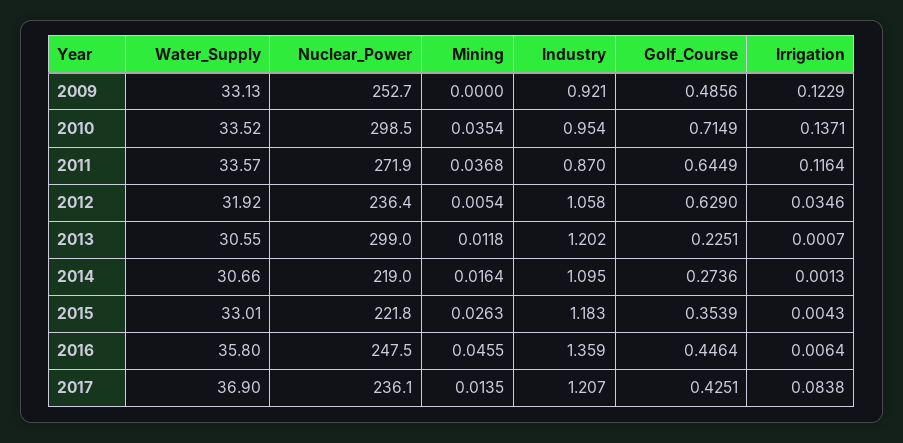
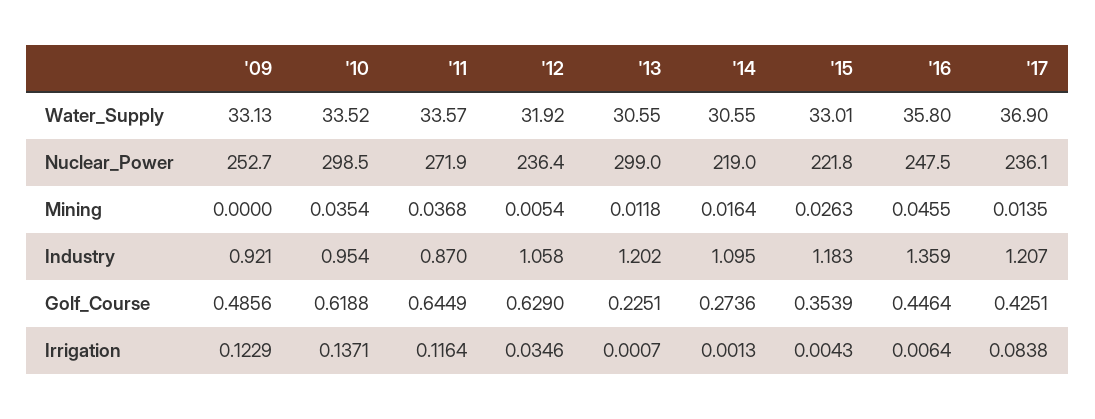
Golf_Course, 2010: 0.7149 -> 0.6188
Water_Supply, 2014: 30.66 -> 30.55

